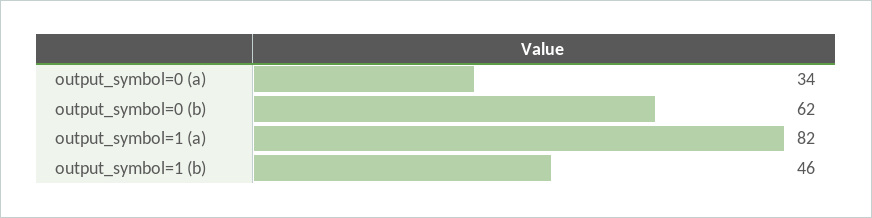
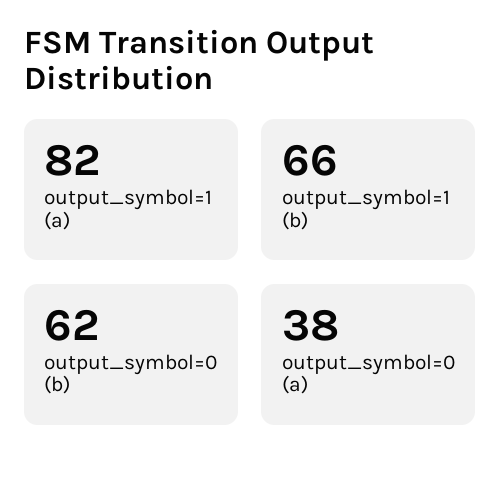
output_symbol=0 (a): 34 -> 38
output_symbol=1 (b): 46 -> 66

